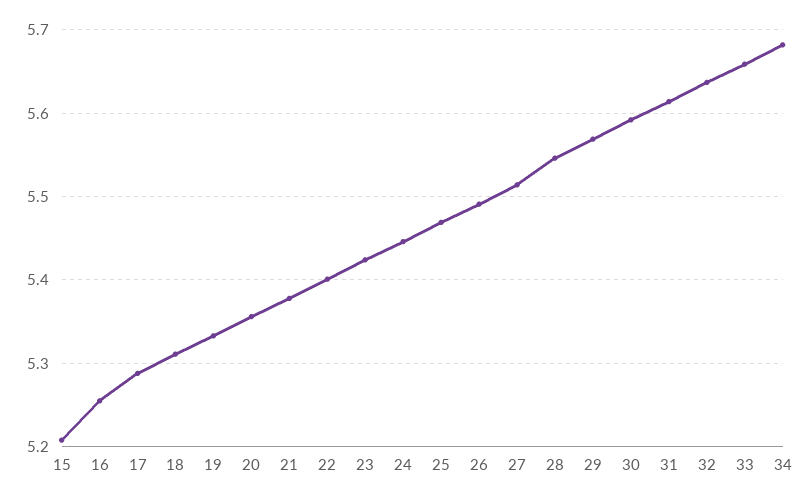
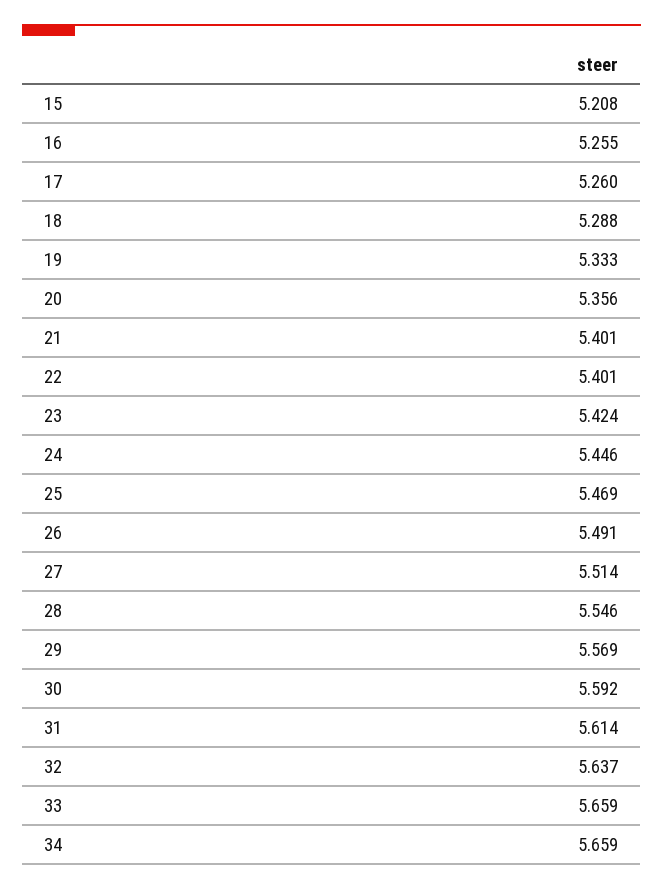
17: 5.29 -> 5.26
18: 5.31 -> 5.288
21: 5.38 -> 5.401
34: 5.68 -> 5.659

